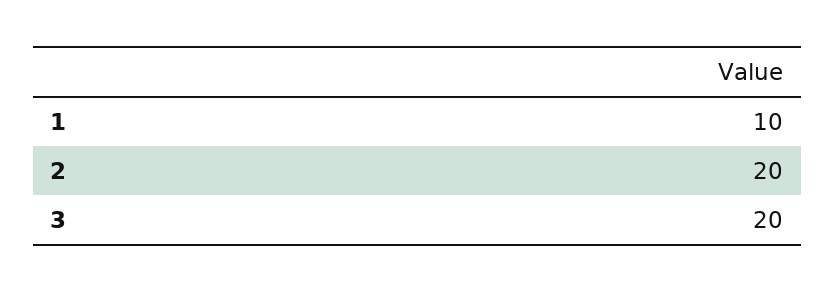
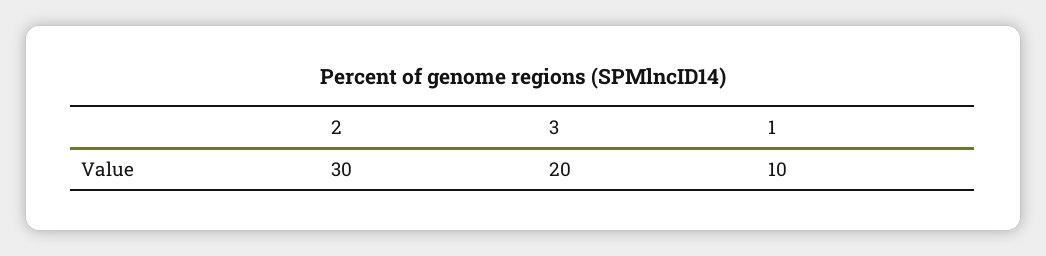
2: 20 -> 30

